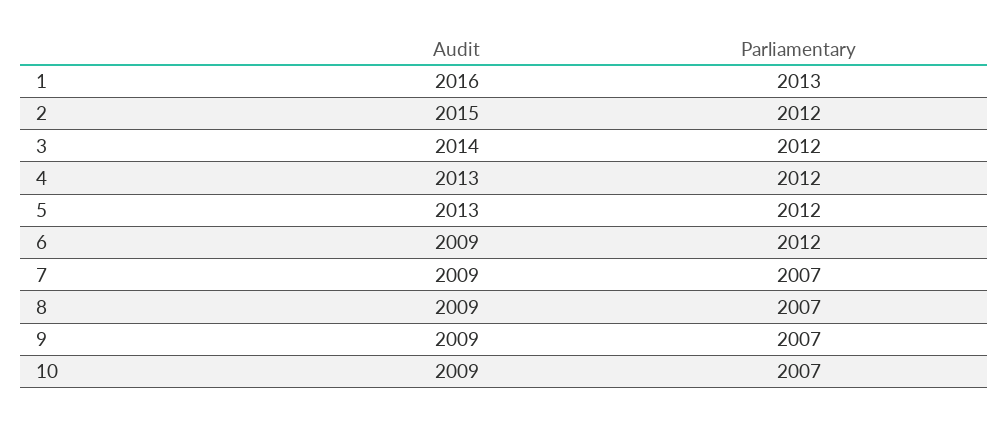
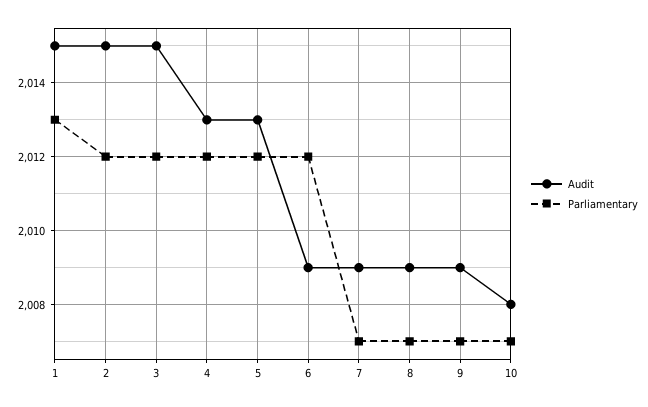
Audit, 1: 2016 -> 2015
Audit, 3: 2014 -> 2015
Audit, 10: 2009 -> 2008

